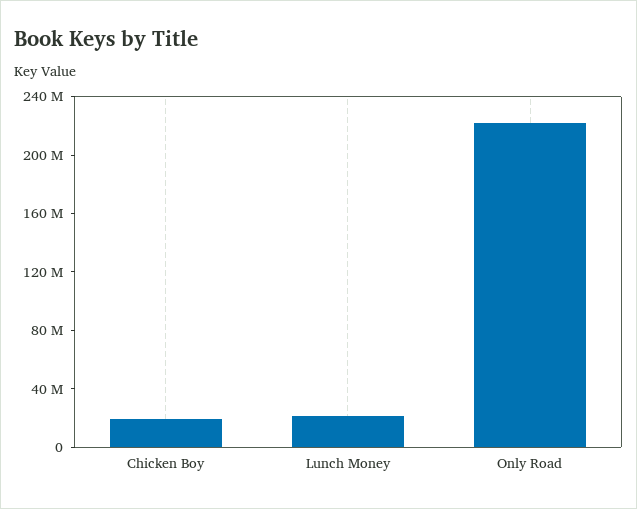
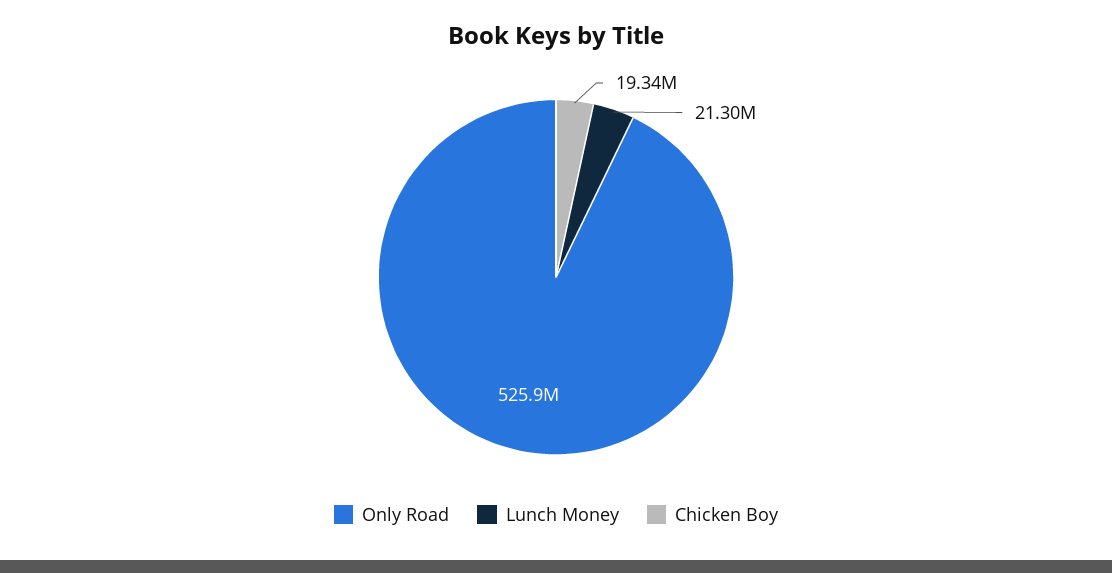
Only Road: 220000000 -> 525900000

